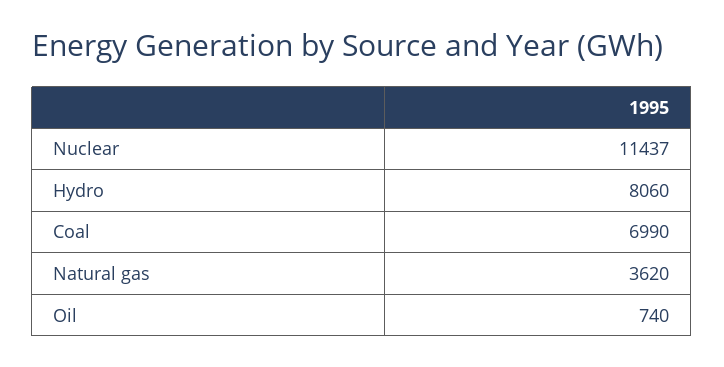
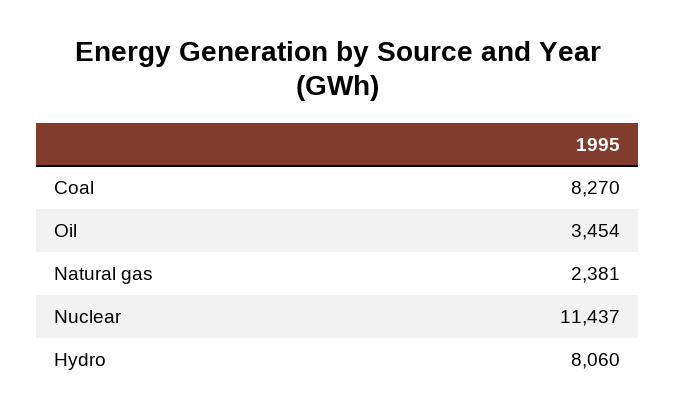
Coal: 6990 -> 8270
Natural gas: 3620 -> 2381
Oil: 740 -> 3454

